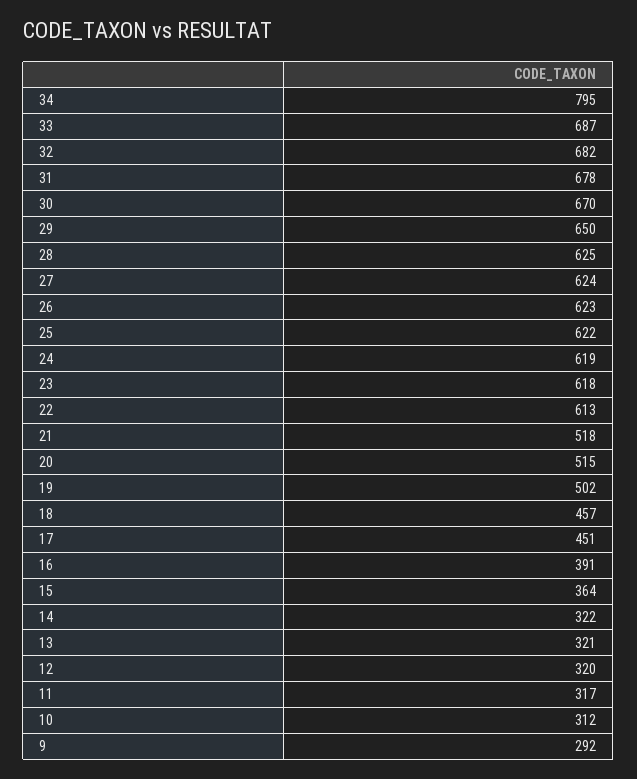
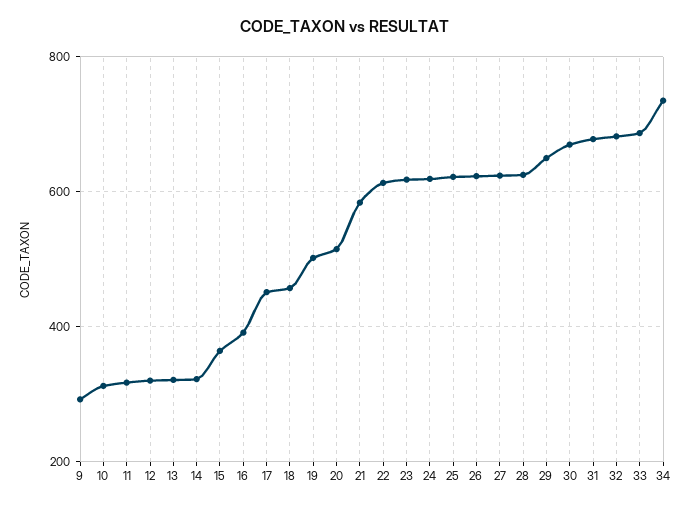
34: 795 -> 740
21: 518 -> 580

